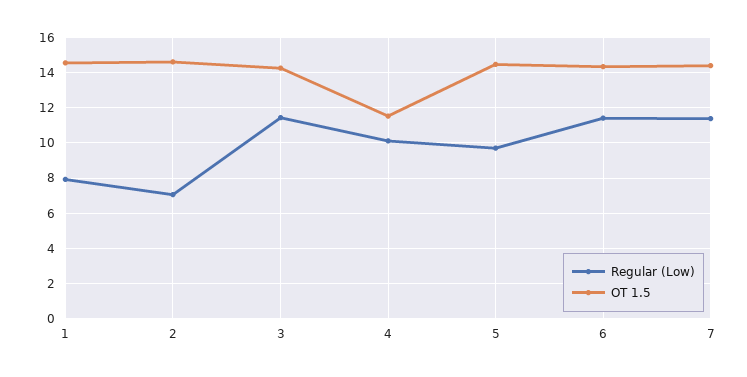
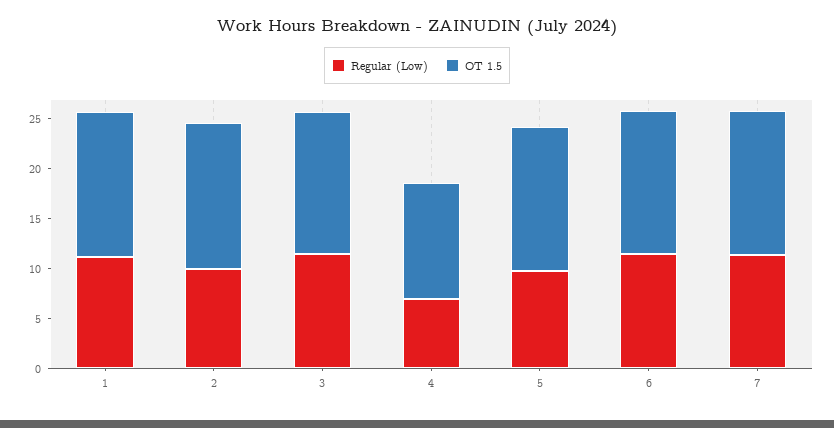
Regular (Low), 1: 8 -> 11
Regular (Low), 2: 7 -> 10
Regular (Low), 4: 10 -> 7

